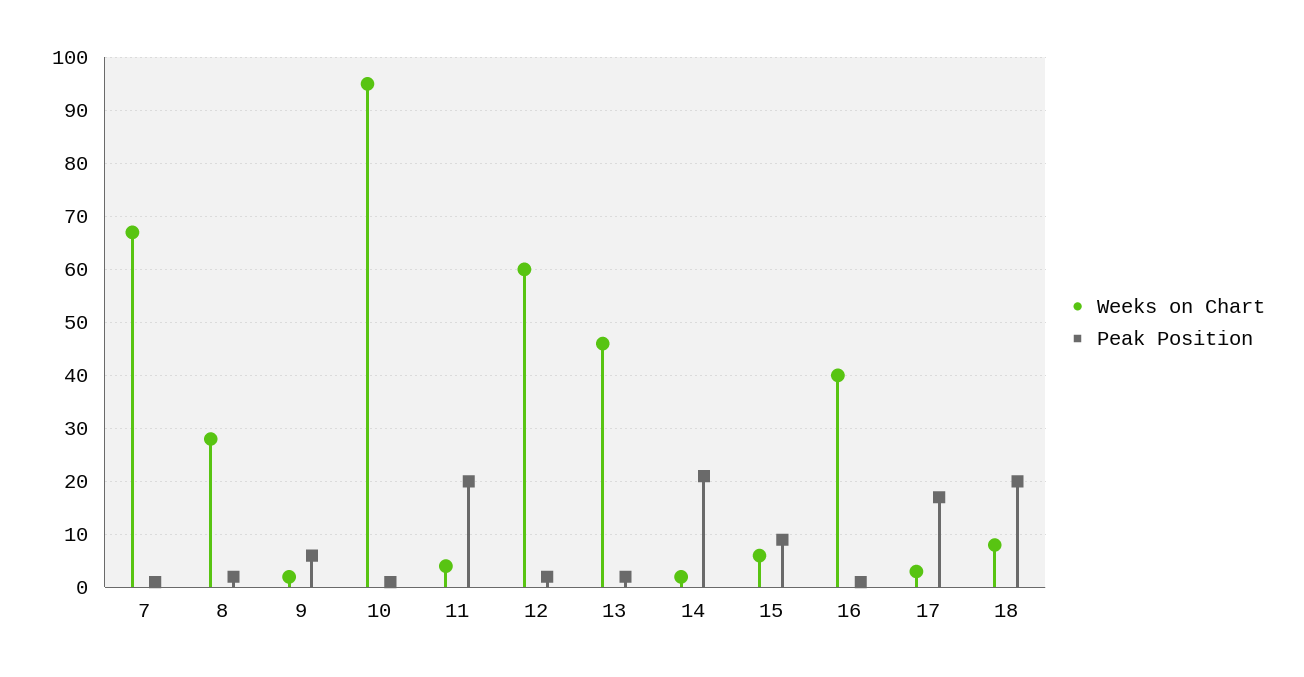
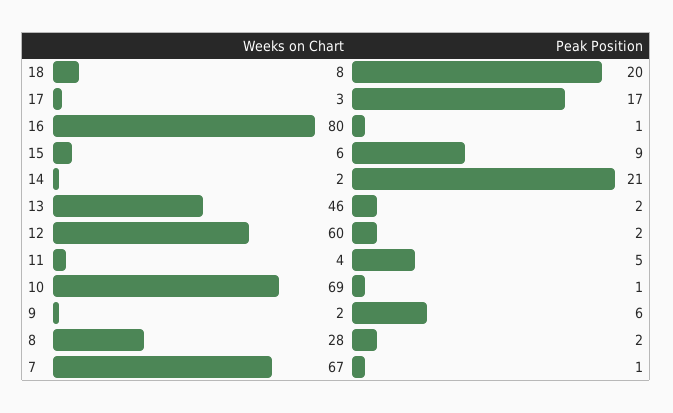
Weeks on Chart, 10: 95 -> 69
Peak Position, 11: 20 -> 5
Weeks on Chart, 16: 40 -> 80

